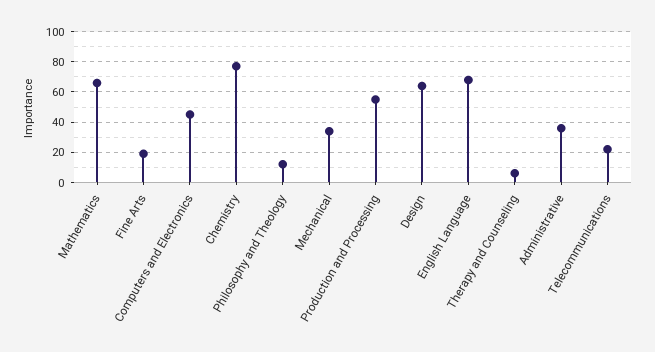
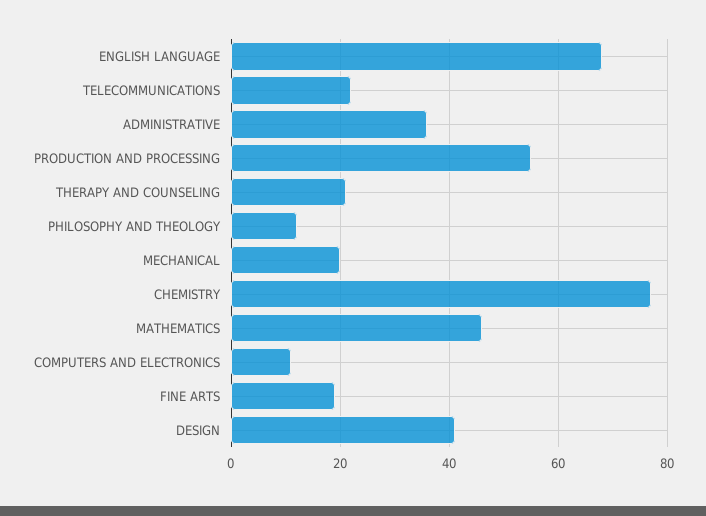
Mathematics: 65 -> 45
Computers and Electronics: 45 -> 10
Mechanical: 35 -> 20
Design: 65 -> 40
Therapy and Counseling: 5 -> 20

